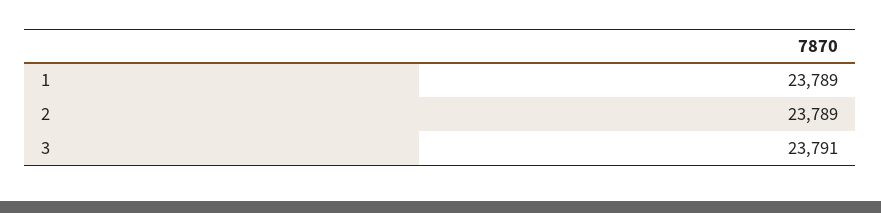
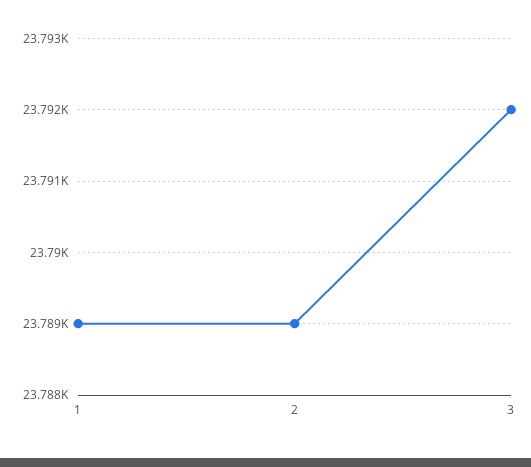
3: 23791 -> 23792

